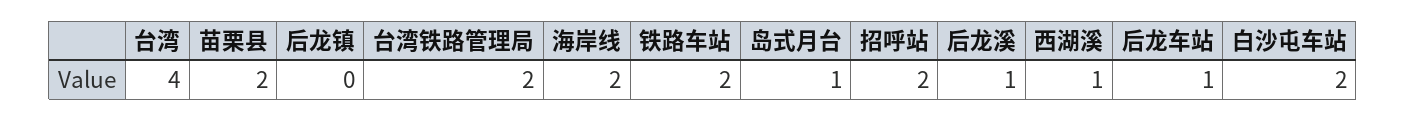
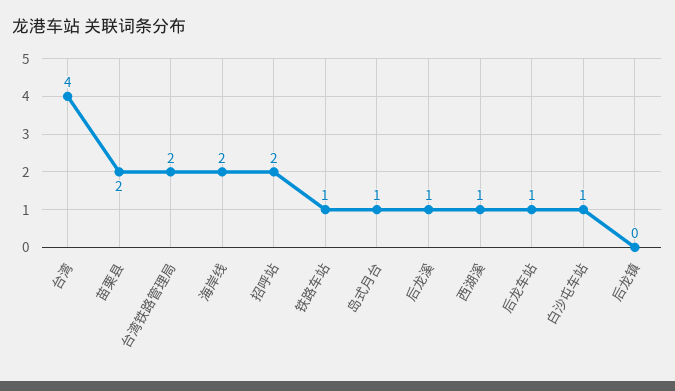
铁路车站: 2 -> 1
白沙屯车站: 2 -> 1

